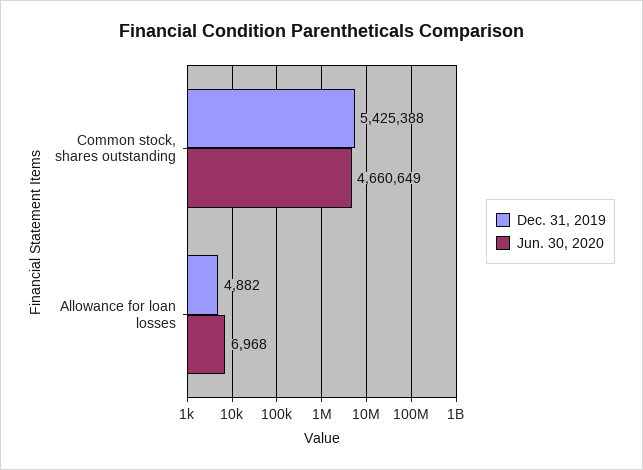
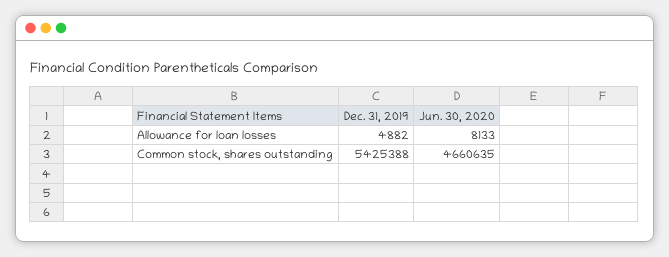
Jun. 30, 2020, Common stock, shares outstanding: 4660649 -> 4660635
Jun. 30, 2020, Allowance for loan losses: 6968 -> 8133

